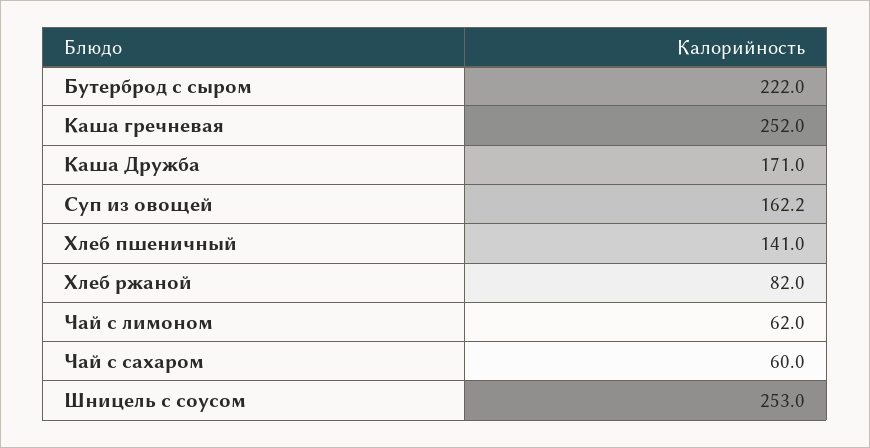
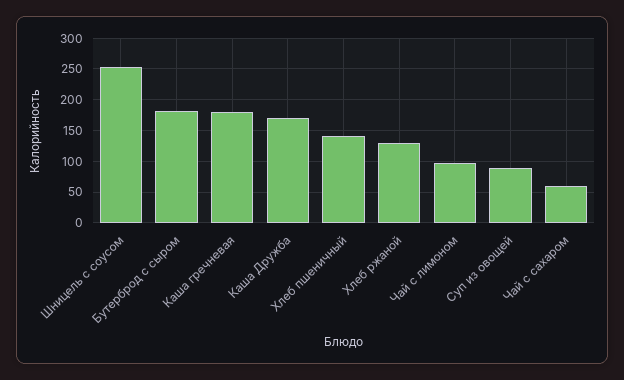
Бутерброд с сыром: 222 -> 180
Каша гречневая: 252 -> 180
Суп из овощей: 162.2 -> 90
Хлеб ржаной: 82 -> 130
Чай с лимоном: 62 -> 100

